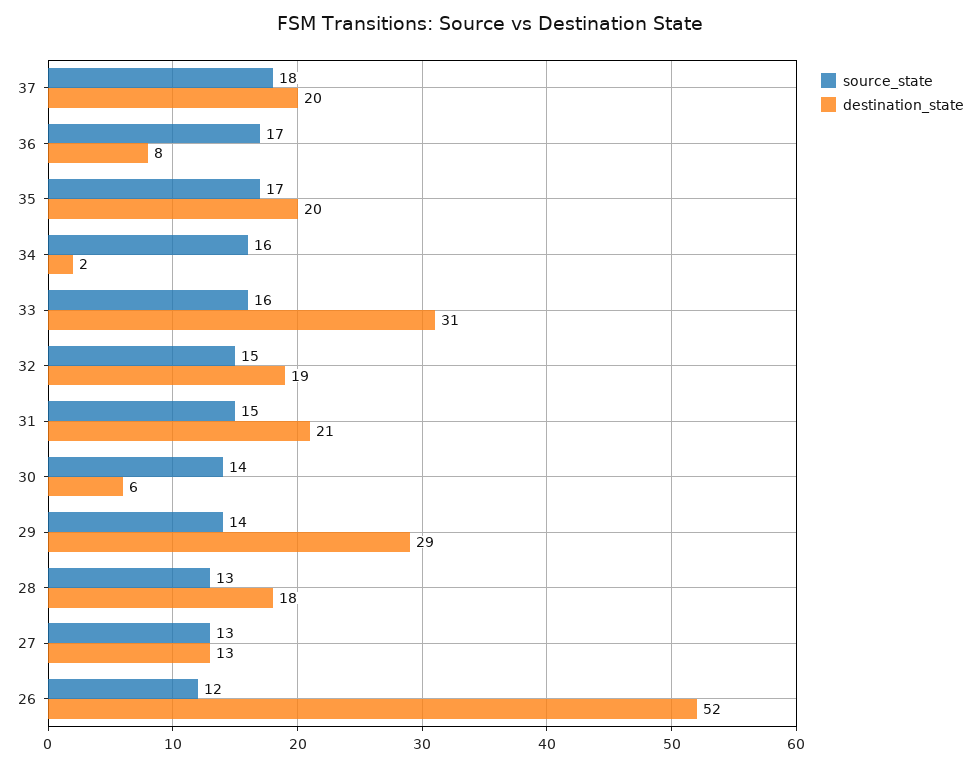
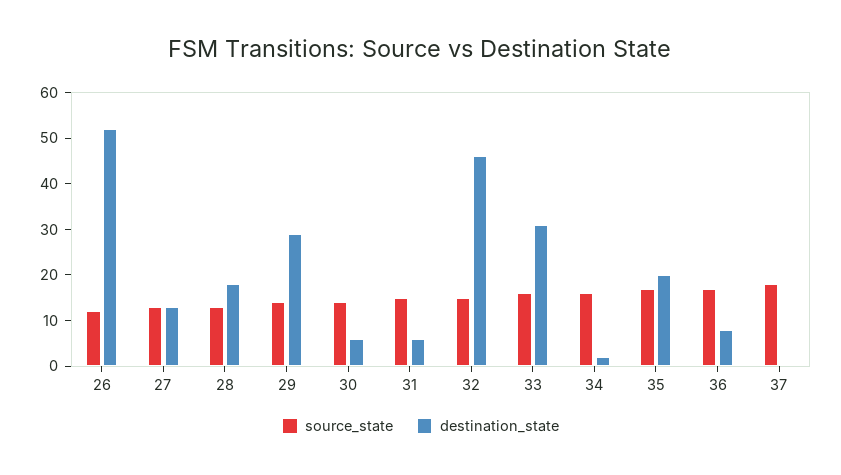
destination_state, 37: 20 -> 0
destination_state, 32: 19 -> 45
destination_state, 31: 21 -> 5

